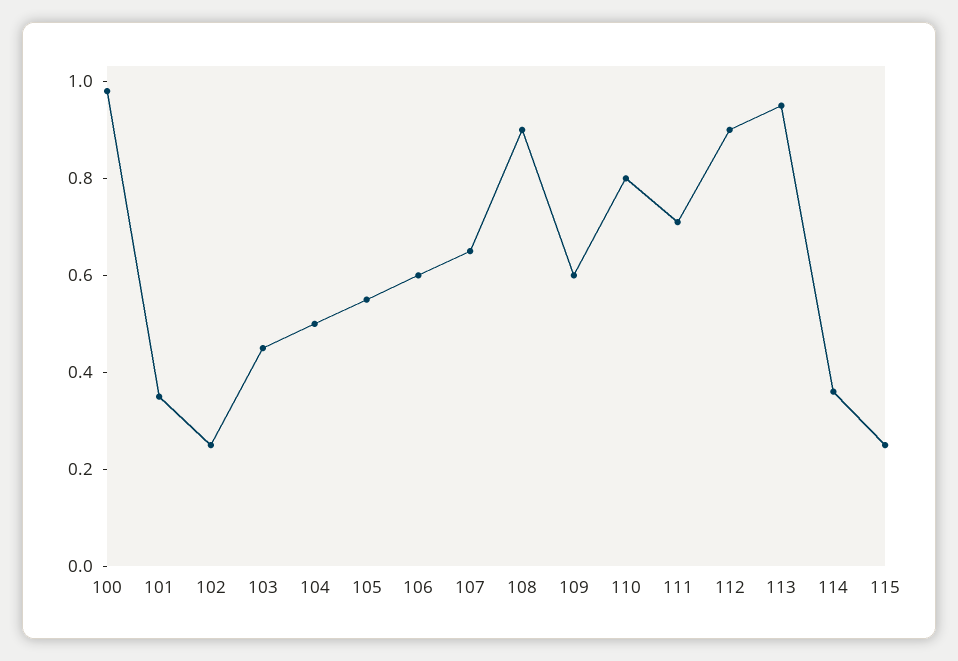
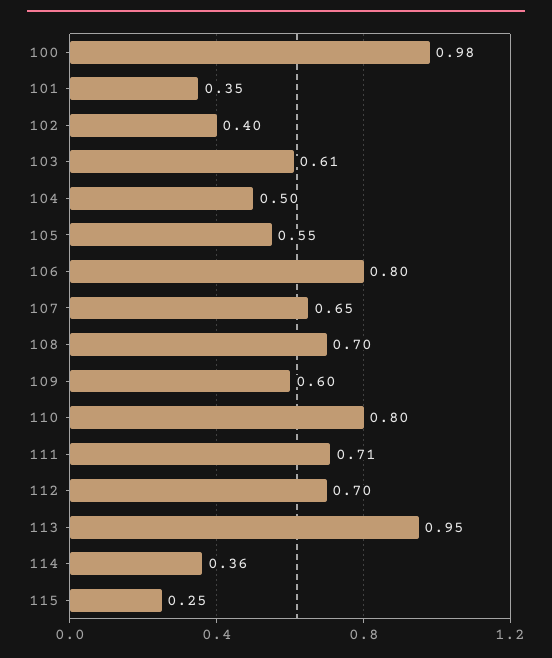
102: 0.25 -> 0.4
103: 0.45 -> 0.61
106: 0.6 -> 0.8
108: 0.9 -> 0.7
112: 0.9 -> 0.7

